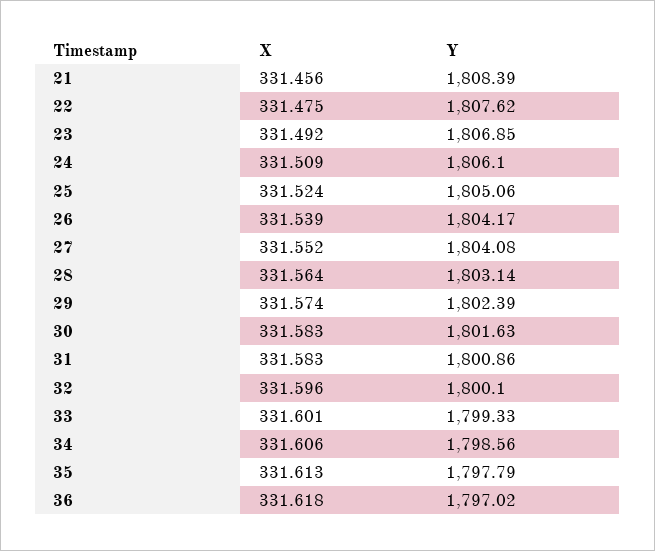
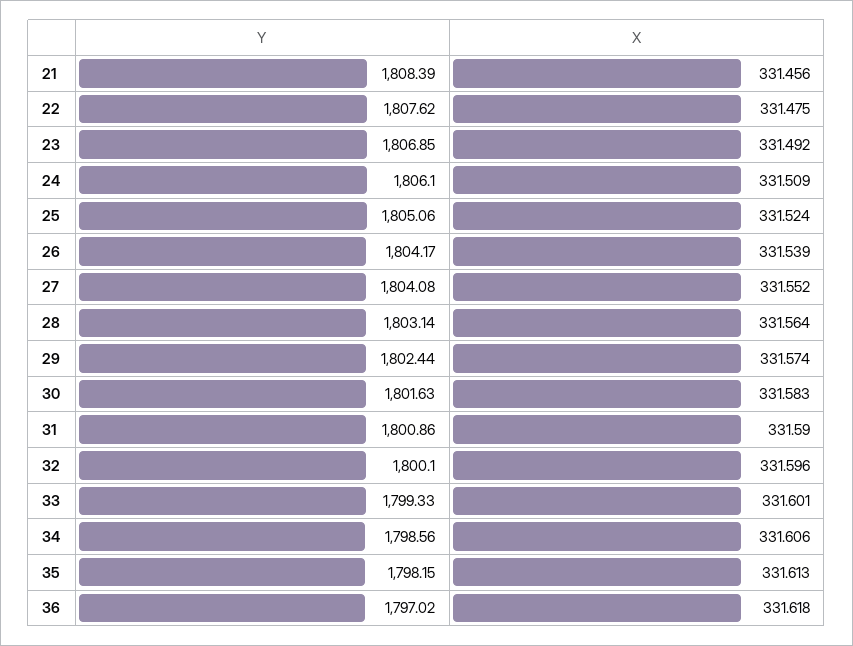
Y, 29: 1802.39 -> 1802.44
X, 31: 331.583 -> 331.59
Y, 35: 1797.79 -> 1798.15

